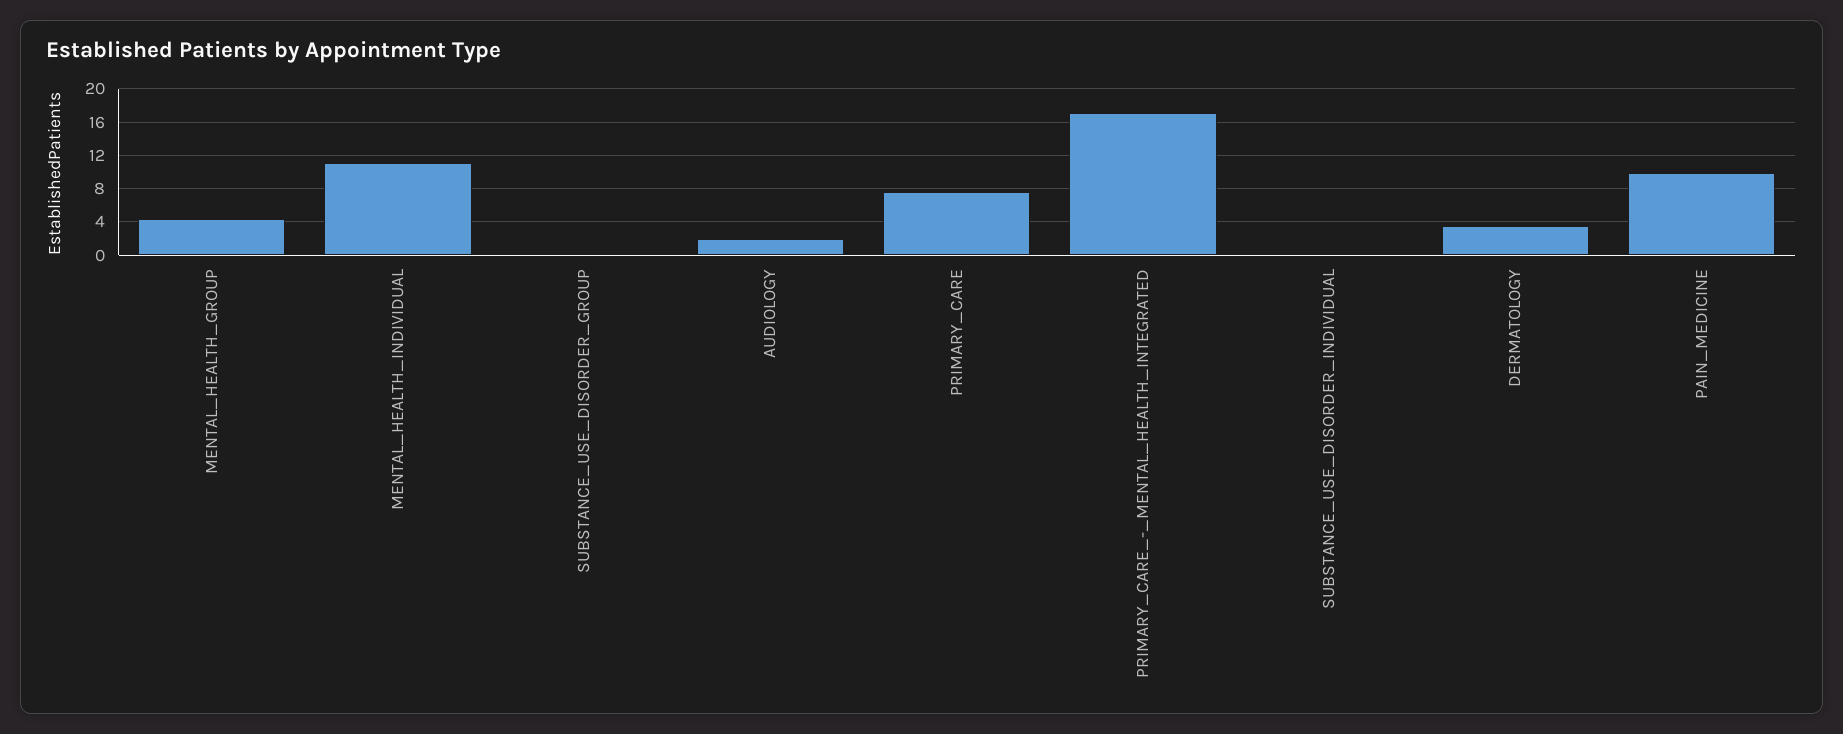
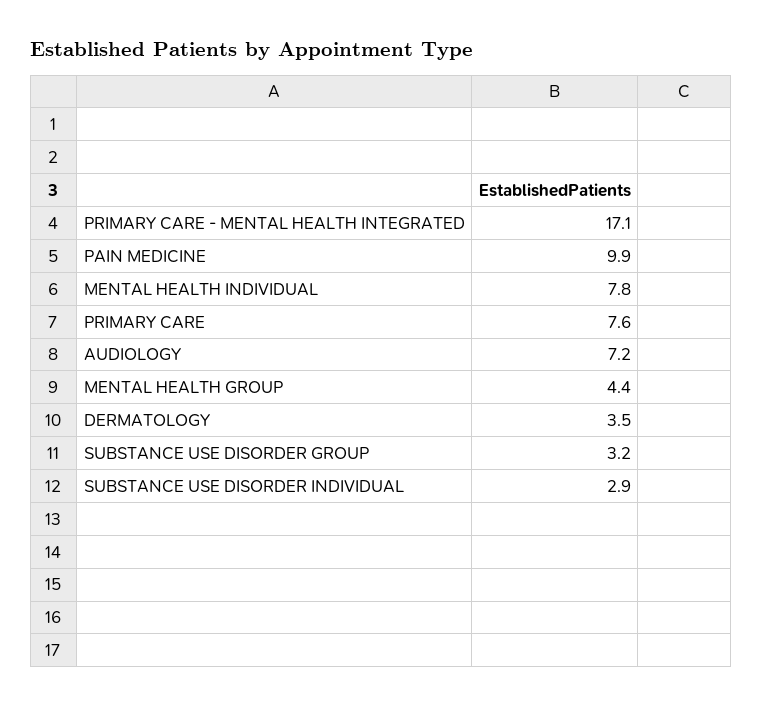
MENTAL_HEALTH_INDIVIDUAL: 11 -> 7.8
SUBSTANCE_USE_DISORDER_GROUP: 0 -> 3.2
AUDIOLOGY: 2 -> 7.2
SUBSTANCE_USE_DISORDER_INDIVIDUAL: 0 -> 2.9

